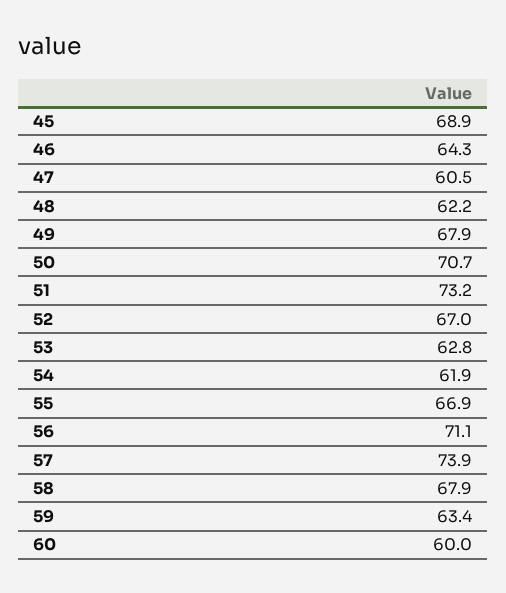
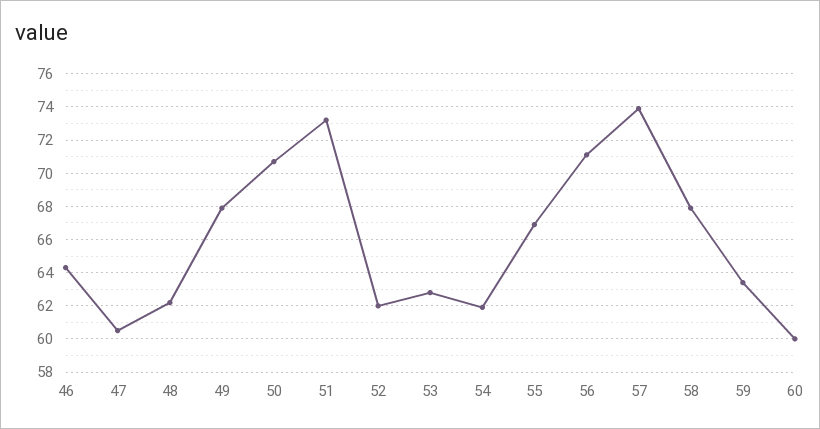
45: 68.9 -> none
52: 67 -> 62

